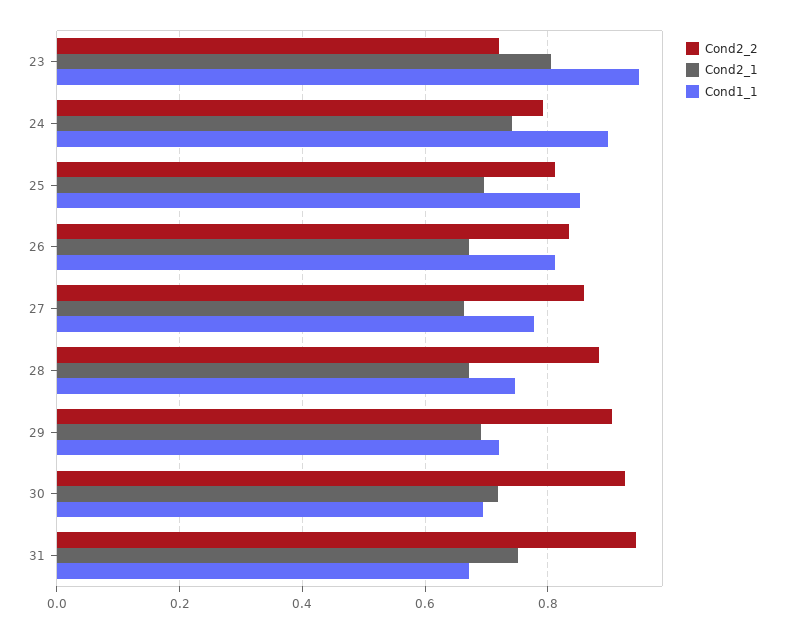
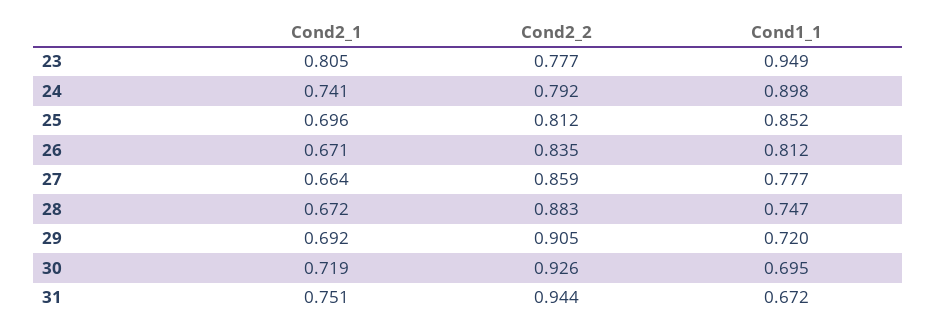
Cond2_2, 23: 0.72 -> 0.777

